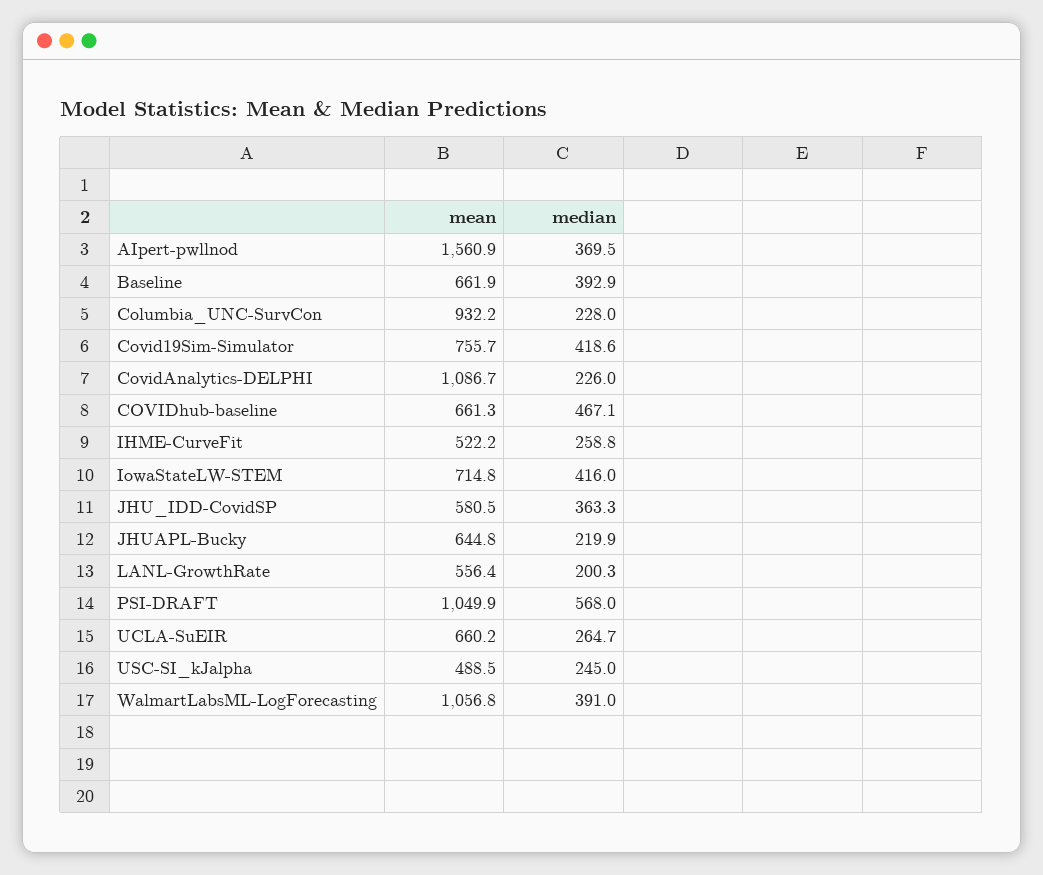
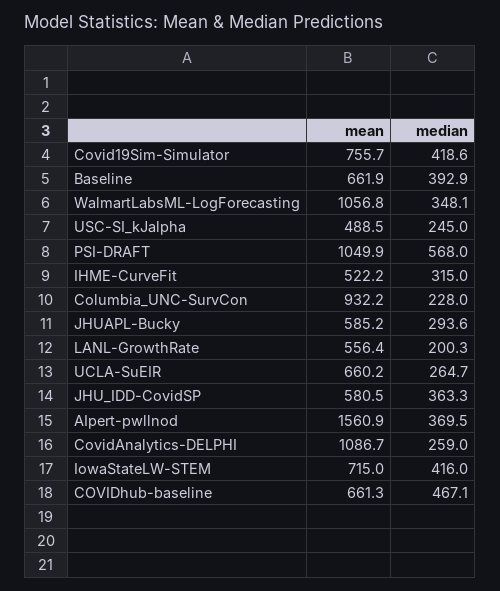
median, CovidAnalytics-DELPHI: 226 -> 259
median, IHME-CurveFit: 258.8 -> 315
mean, IowaStateLW-STEM: 714.8 -> 715
mean, JHUAPL-Bucky: 644.8 -> 585.2
median, JHUAPL-Bucky: 219.9 -> 293.6
median, WalmartLabsML-LogForecasting: 391 -> 348.1

